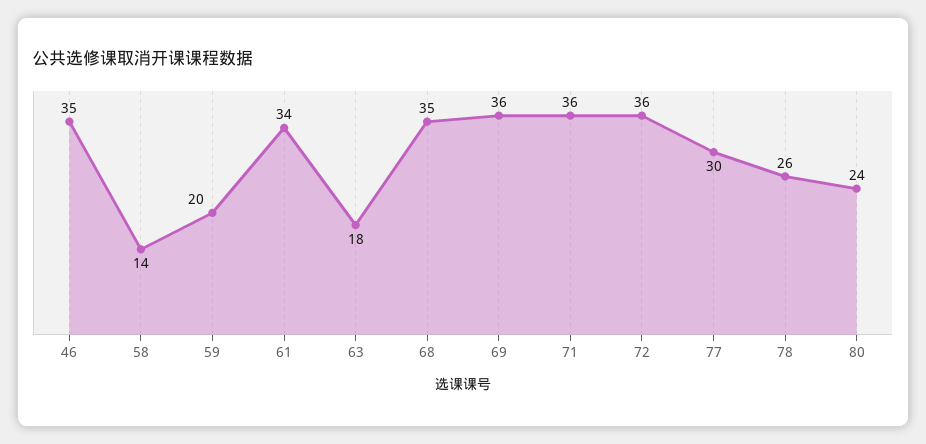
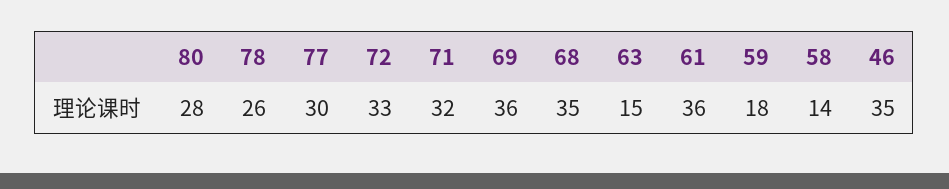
59: 20 -> 18
61: 34 -> 36
63: 18 -> 15
71: 36 -> 32
72: 36 -> 33
80: 24 -> 28

